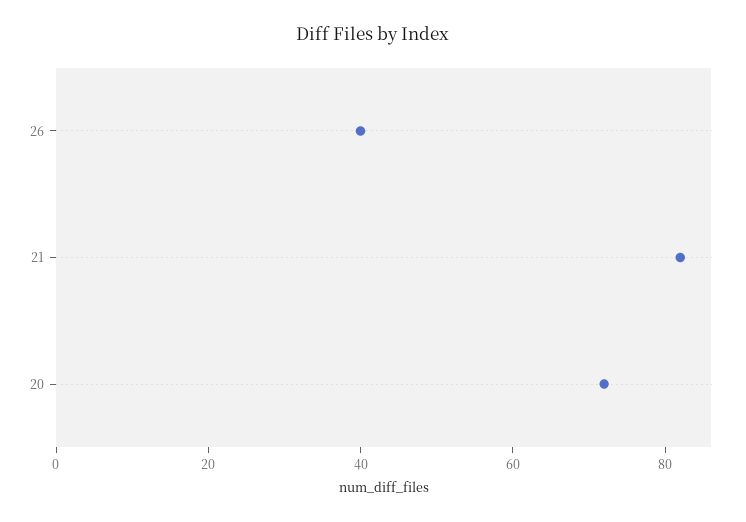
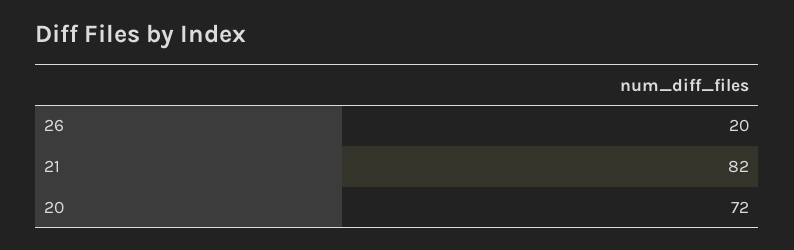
26: 40 -> 20

